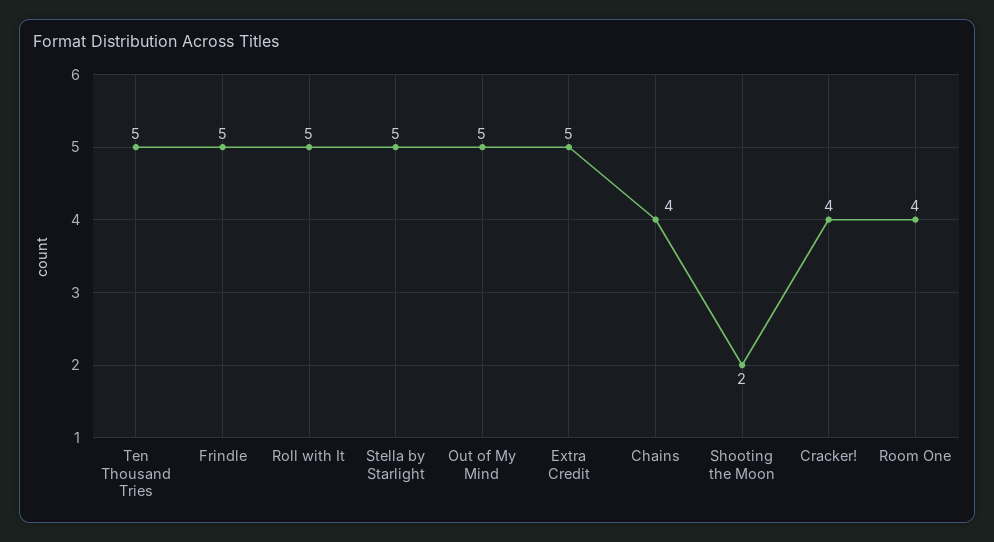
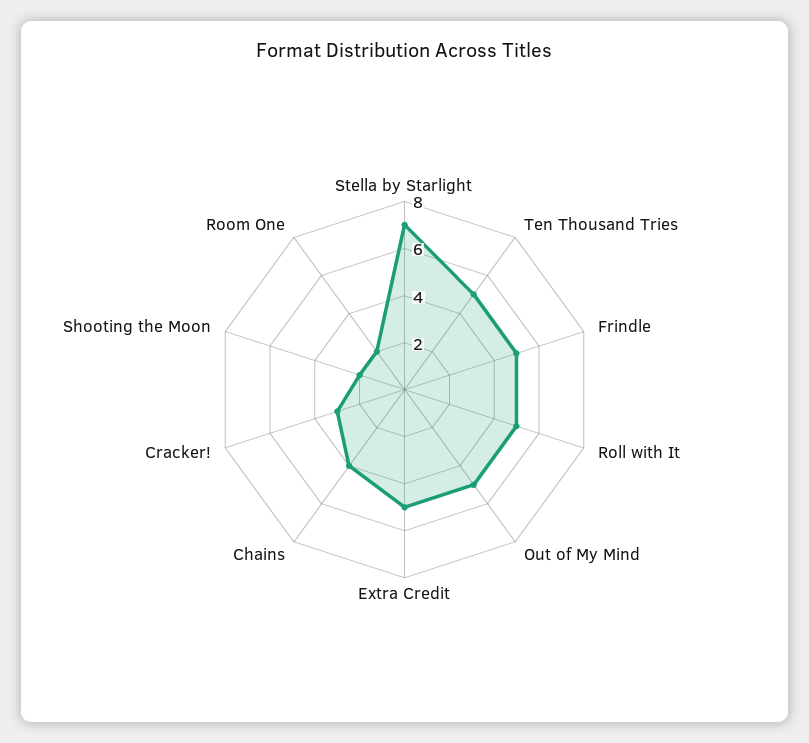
Stella by Starlight: 5 -> 7
Cracker!: 4 -> 3
Room One: 4 -> 2

